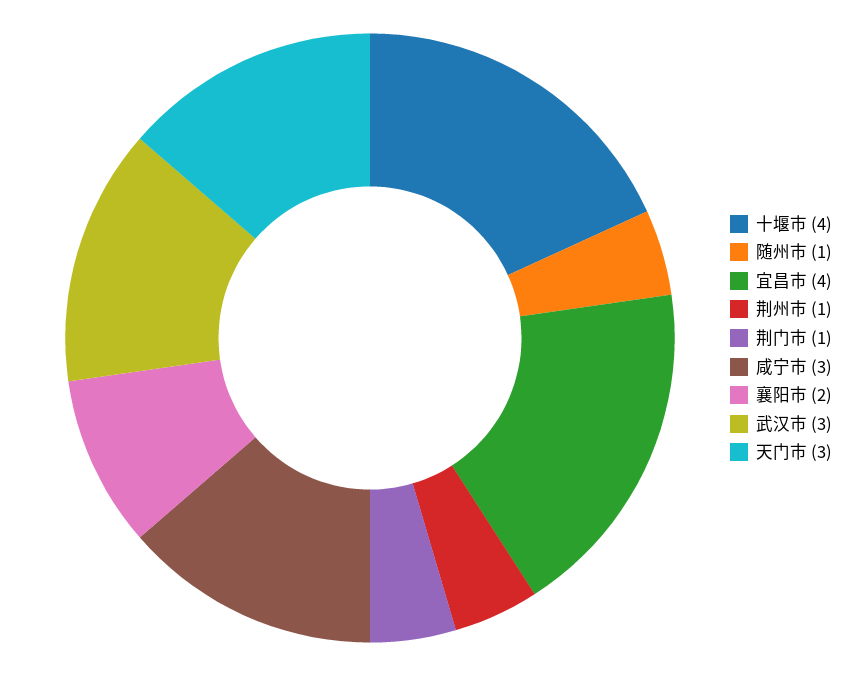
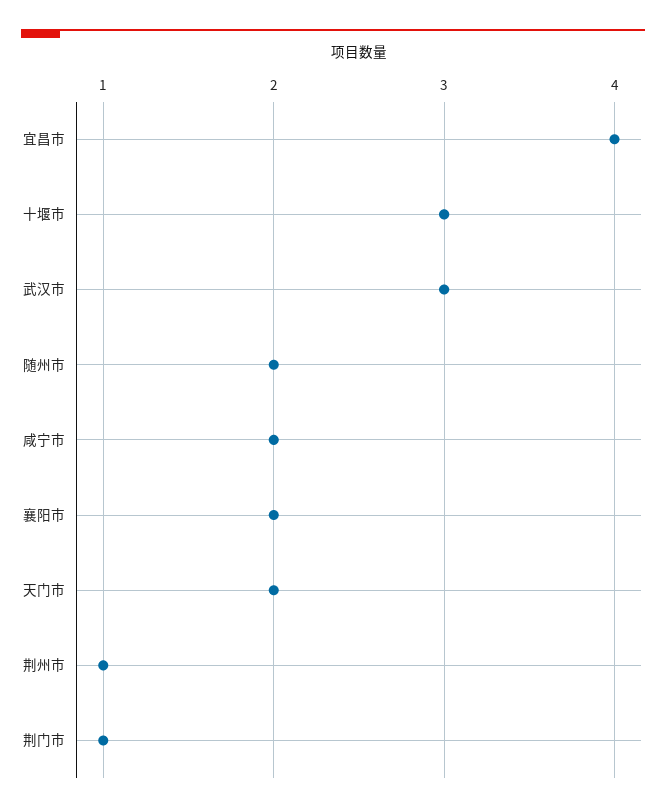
十堰市: 4 -> 3
随州市: 1 -> 2
咸宁市: 3 -> 2
天门市: 3 -> 2

